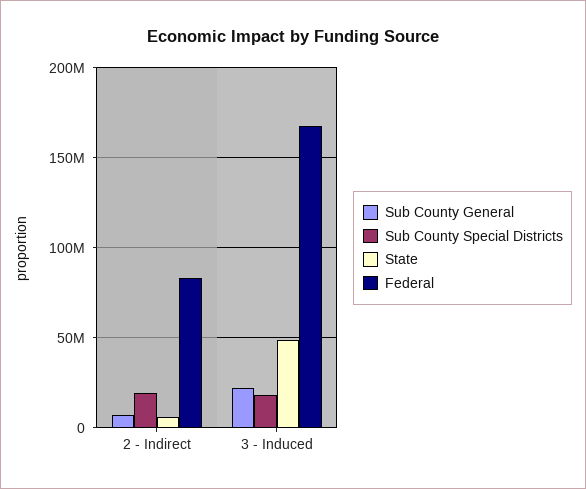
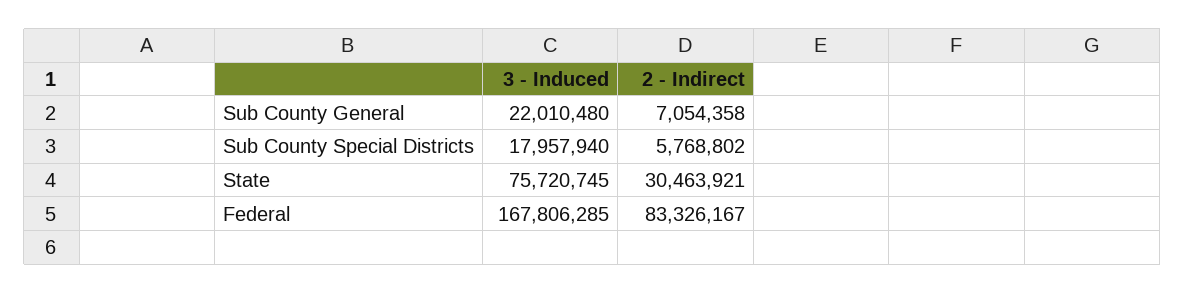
Sub County Special Districts, 2 - Indirect: 20000000 -> 5768802
State, 2 - Indirect: 5000000 -> 30463921
State, 3 - Induced: 50000000 -> 75720745

